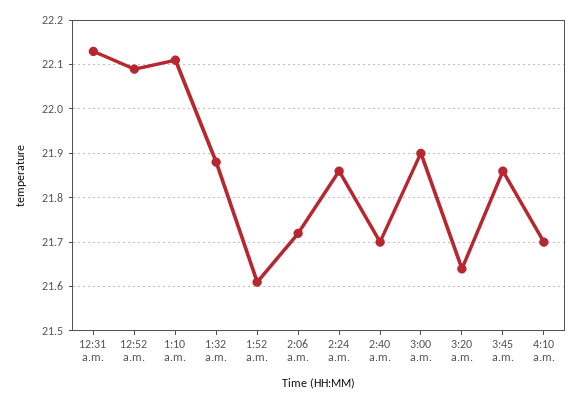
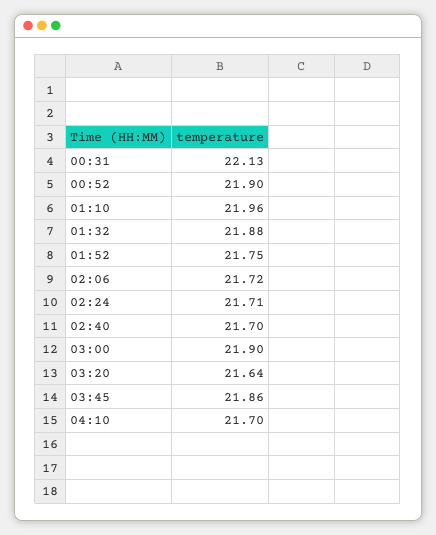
12:52 a.m.: 22.1 -> 21.9
1:10 a.m.: 22.1 -> 21.96
1:52 a.m.: 21.6 -> 21.75
2:24 a.m.: 21.85 -> 21.71

